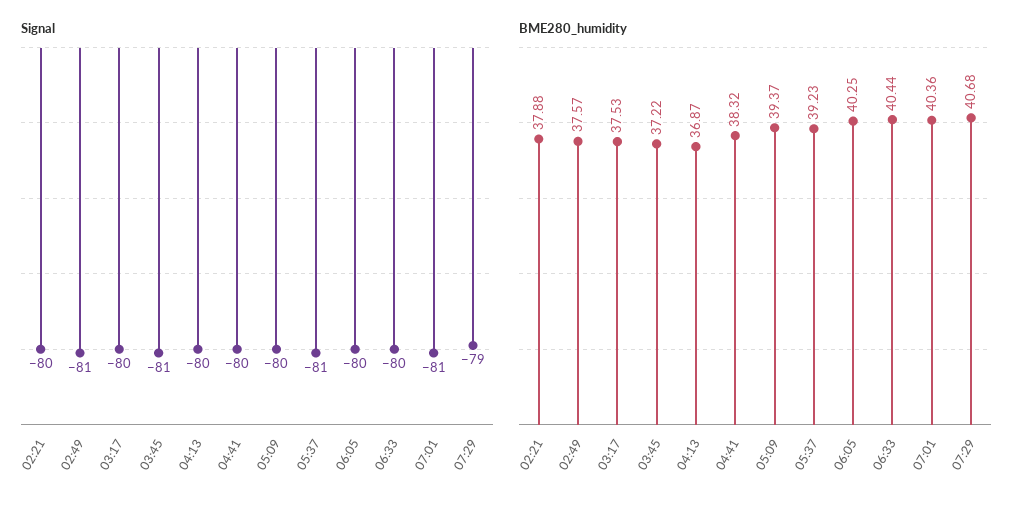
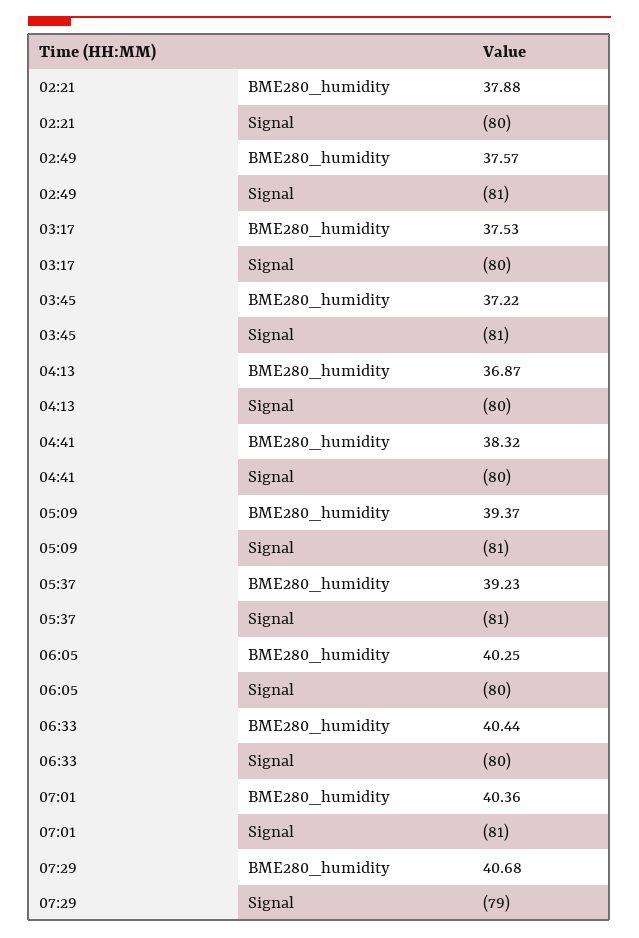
Signal, 05:09: -80 -> -81

